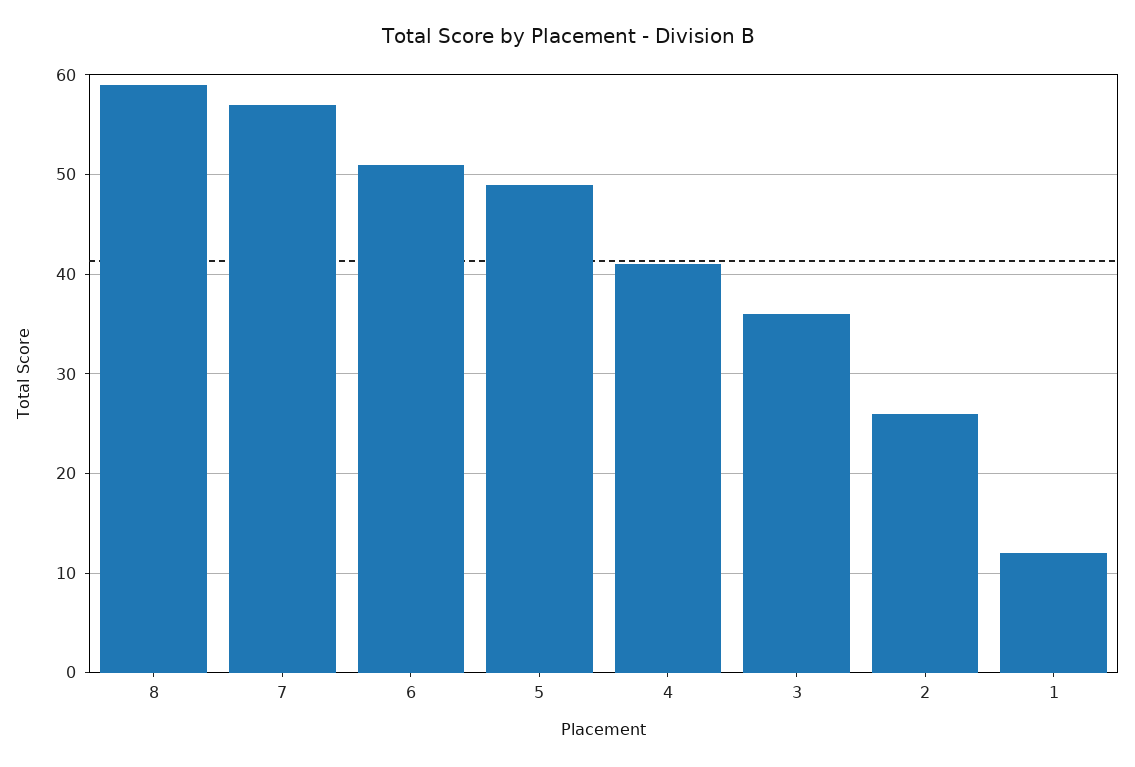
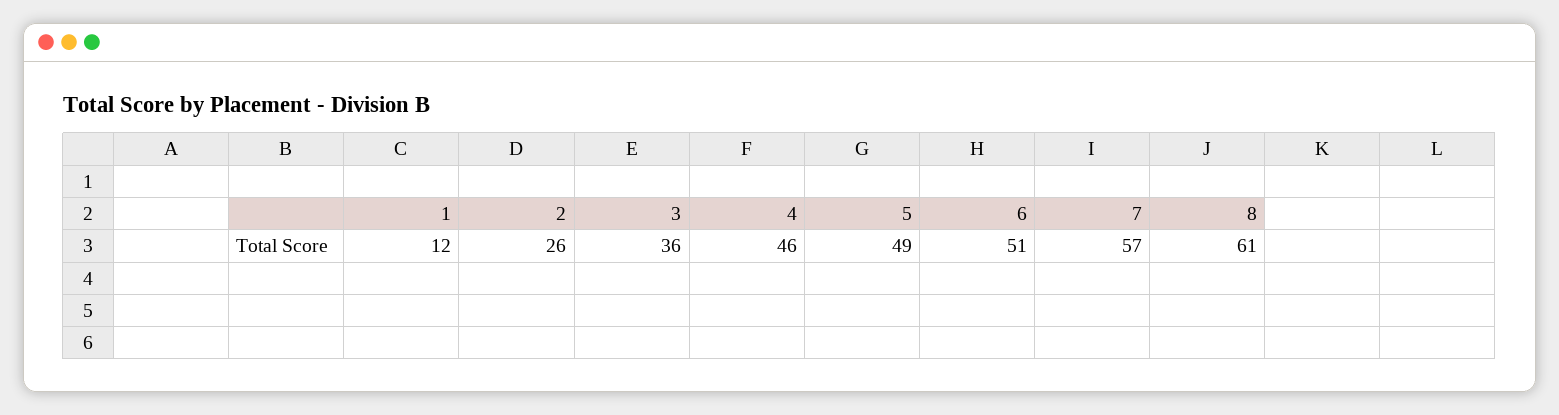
8: 59 -> 61
4: 41 -> 46

